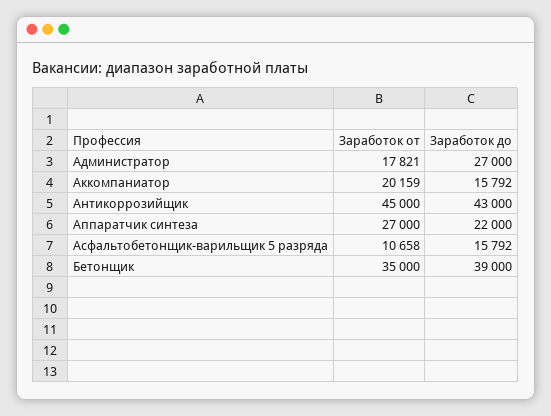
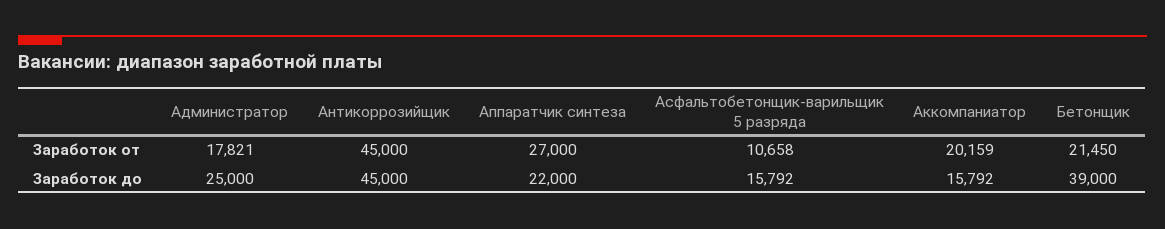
Заработок до, Администратор: 27000 -> 25000
Заработок до, Антикоррозийщик: 43000 -> 45000
Заработок от, Бетонщик: 35000 -> 21450

